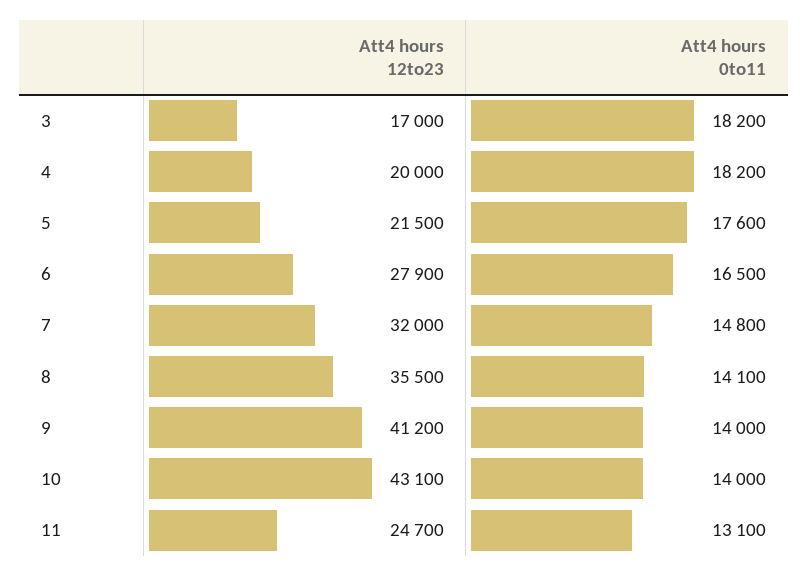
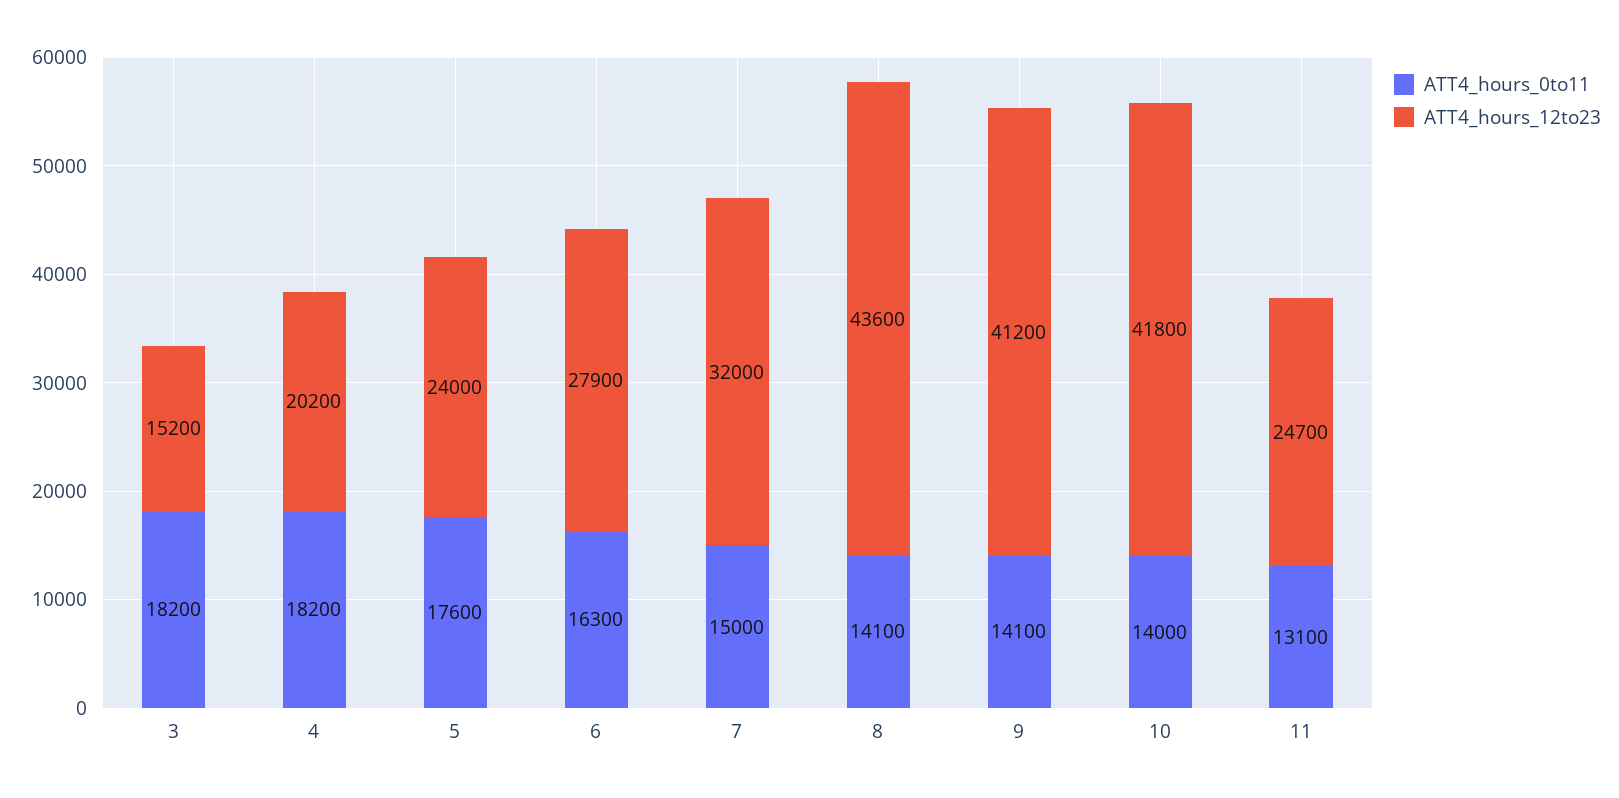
Att4 hours 12to23, 3: 17000 -> 15200
Att4 hours 12to23, 4: 20000 -> 20200
Att4 hours 12to23, 5: 21500 -> 24000
Att4 hours 0to11, 6: 16500 -> 16300
Att4 hours 0to11, 7: 14800 -> 15000
Att4 hours 12to23, 8: 35500 -> 43600
Att4 hours 0to11, 9: 14000 -> 14100
Att4 hours 12to23, 10: 43100 -> 41800

